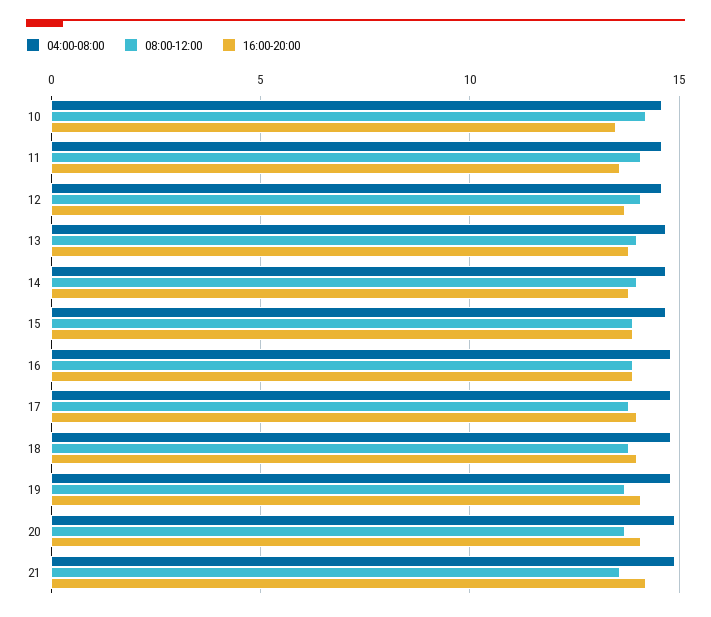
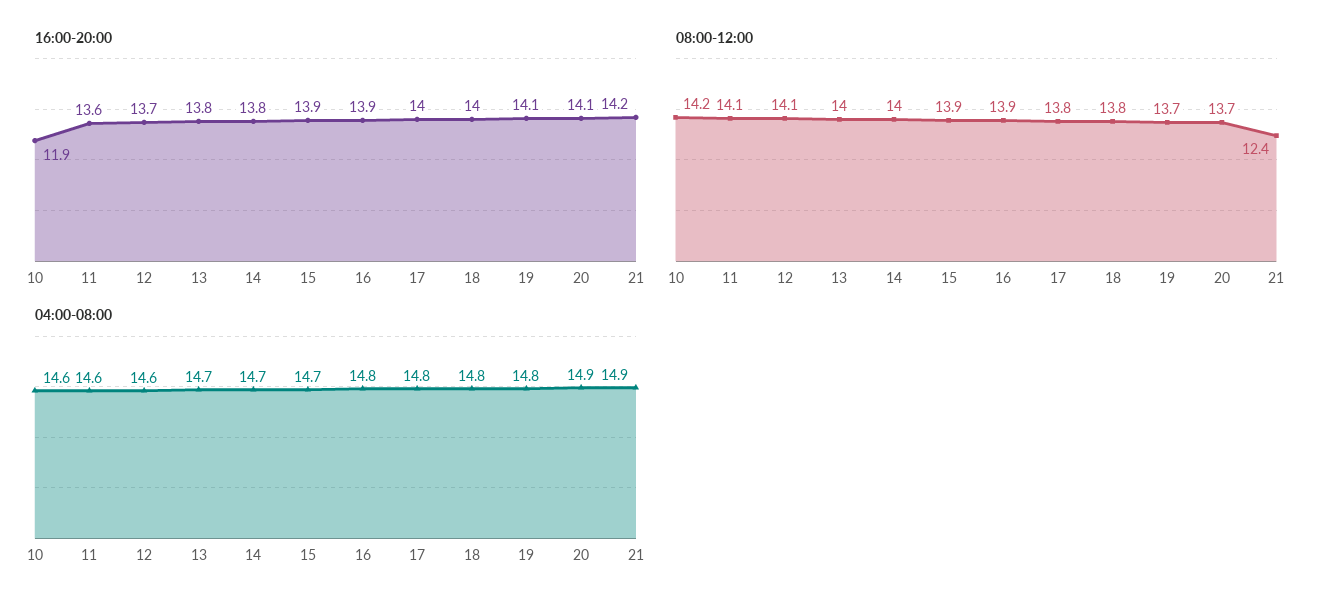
16:00-20:00, 10: 13.5 -> 11.9
08:00-12:00, 21: 13.5 -> 12.4

